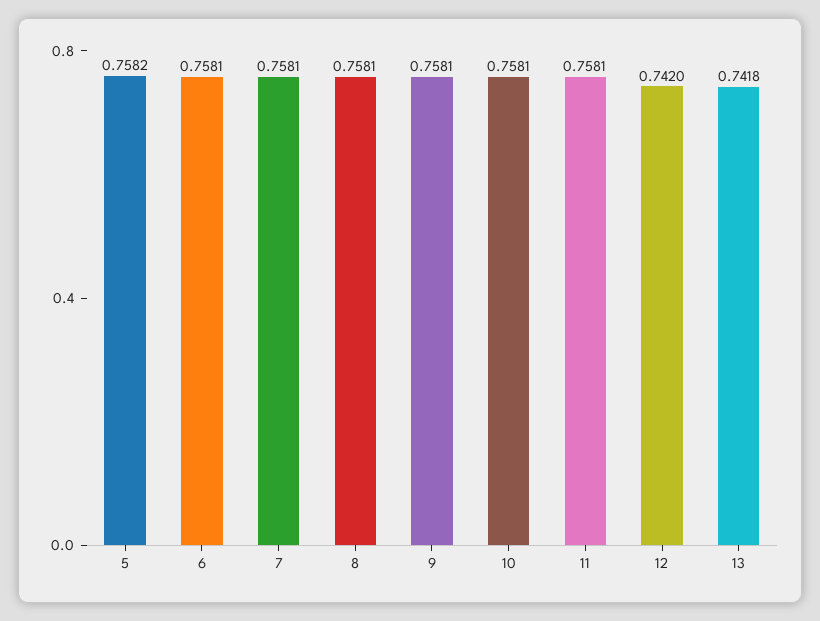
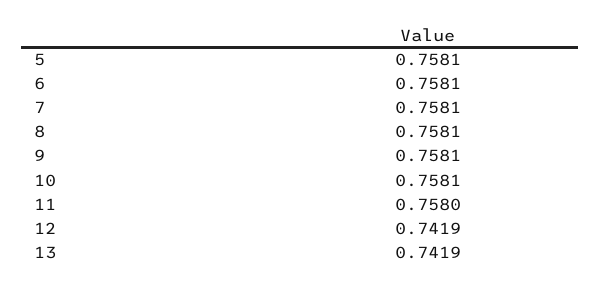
5: 0.7582 -> 0.7581
11: 0.7581 -> 0.758
12: 0.742 -> 0.7419
13: 0.7418 -> 0.7419

